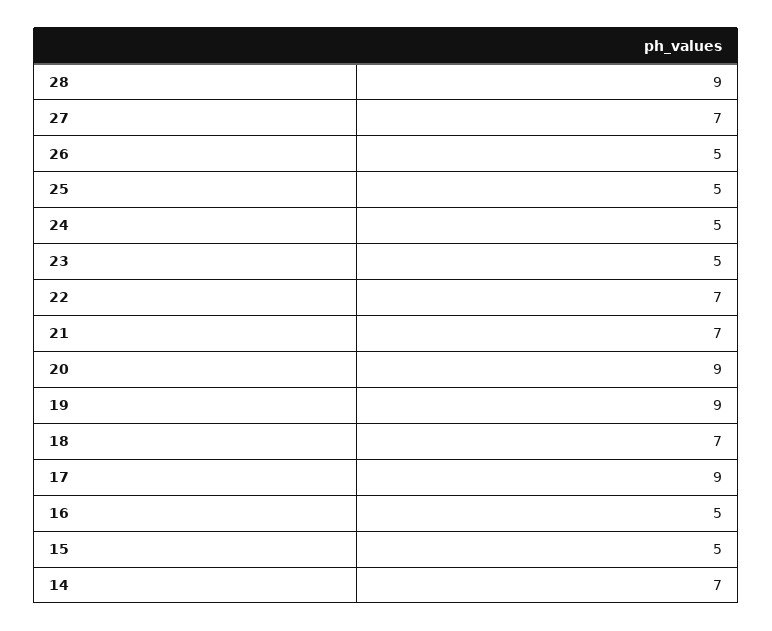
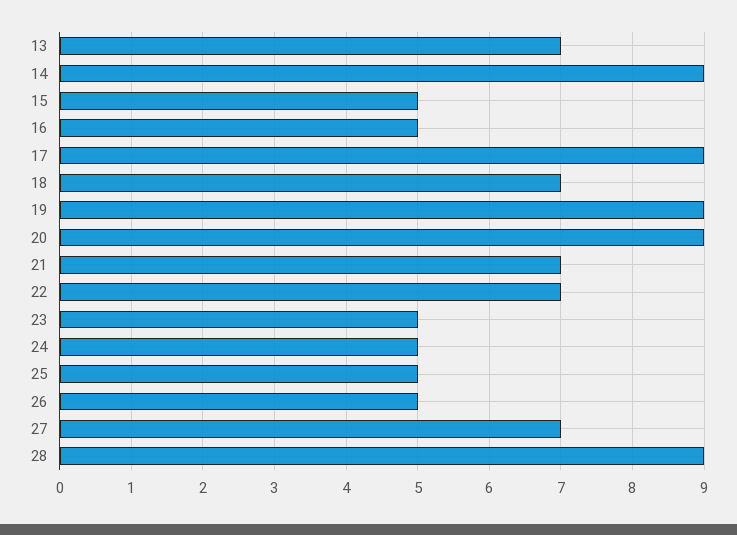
14: 7 -> 9
13: none -> 7

